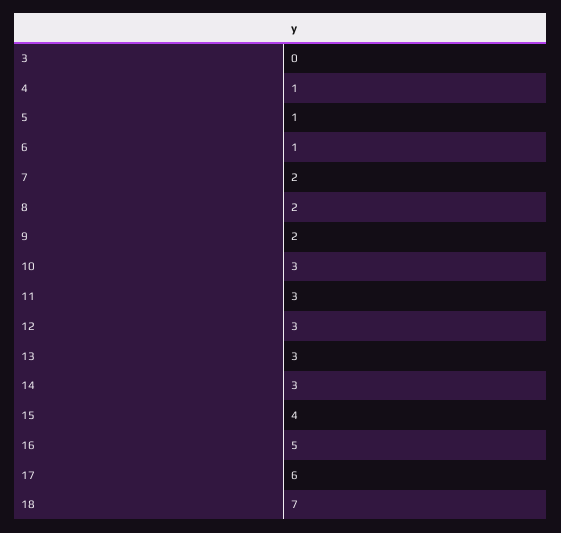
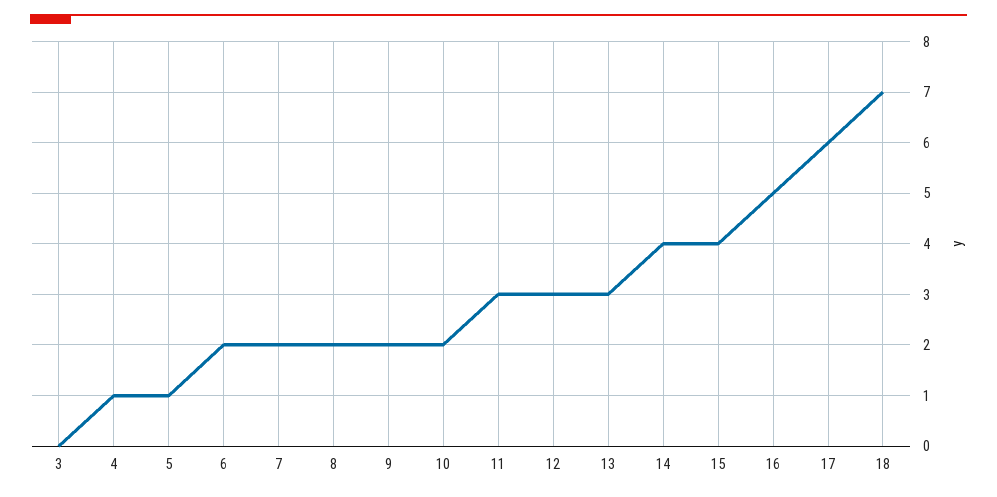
6: 1 -> 2
10: 3 -> 2
14: 3 -> 4

